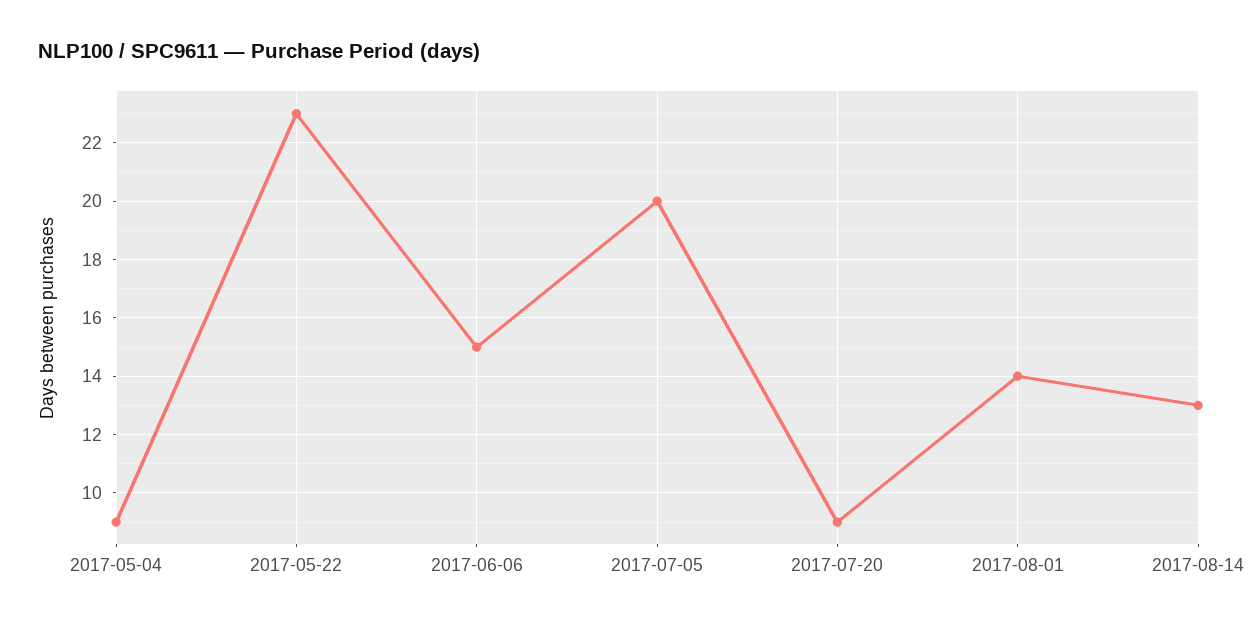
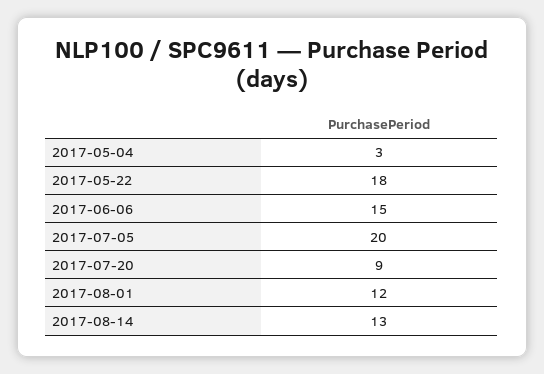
2017-05-04: 9 -> 3
2017-05-22: 23 -> 18
2017-08-01: 14 -> 12

